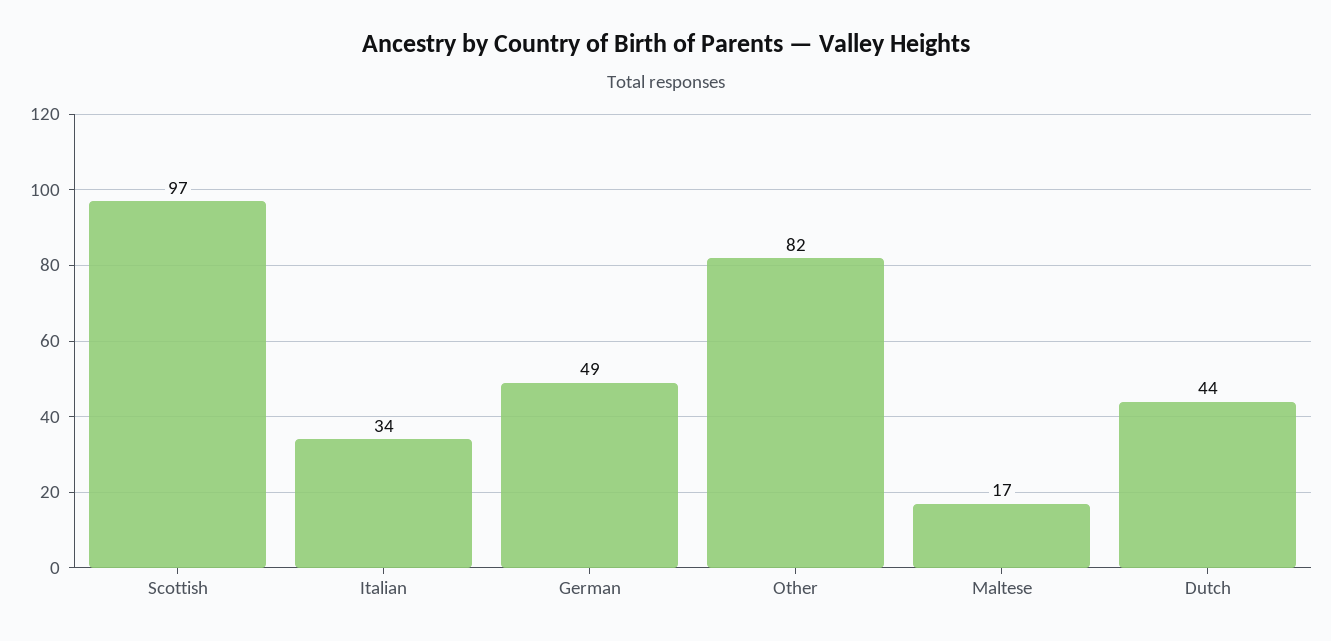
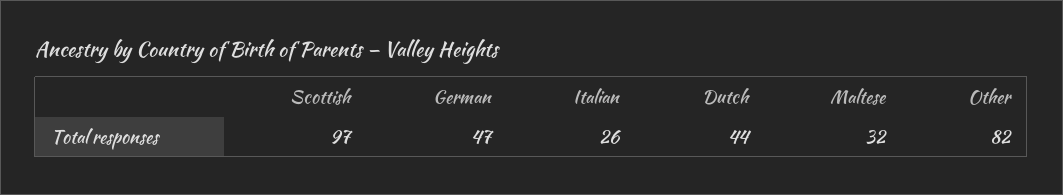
Italian: 34 -> 26
German: 49 -> 47
Maltese: 17 -> 32

